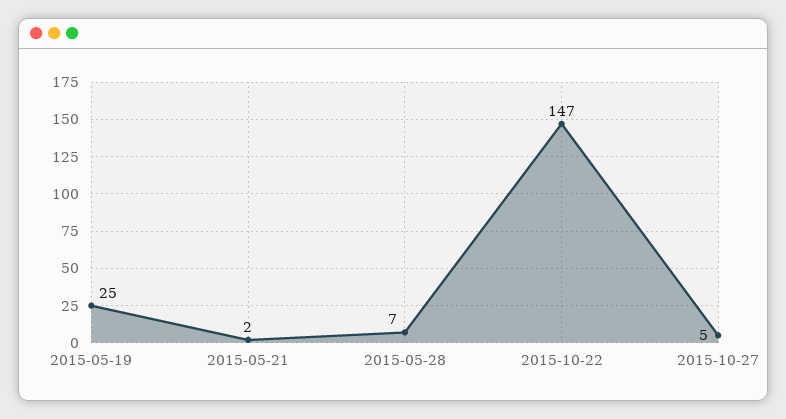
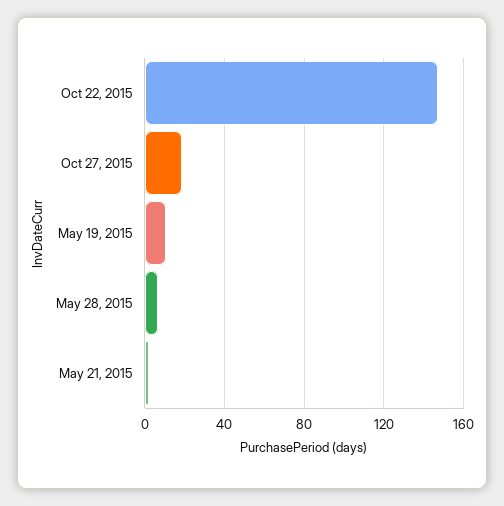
2015-05-19: 25 -> 10
2015-10-27: 5 -> 20

